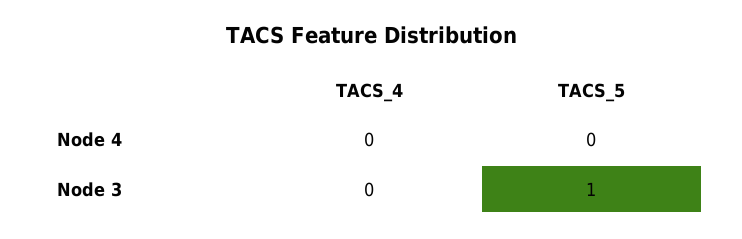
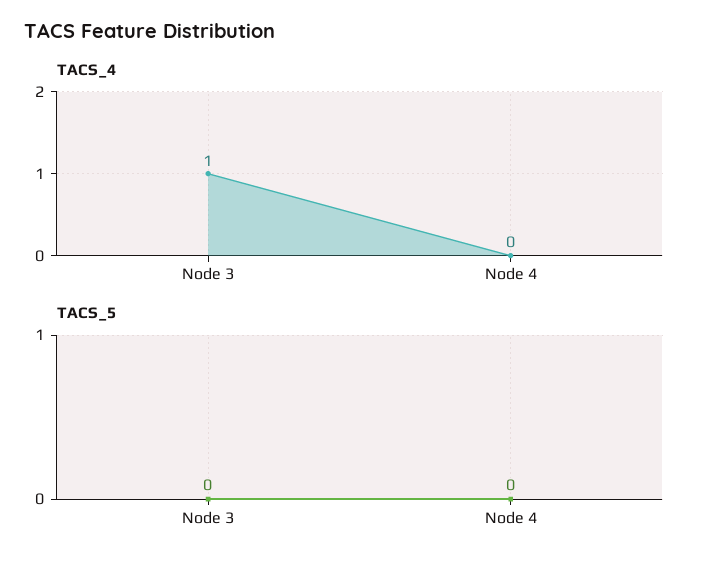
TACS_4, Node 3: 0 -> 1
TACS_5, Node 3: 1 -> 0

